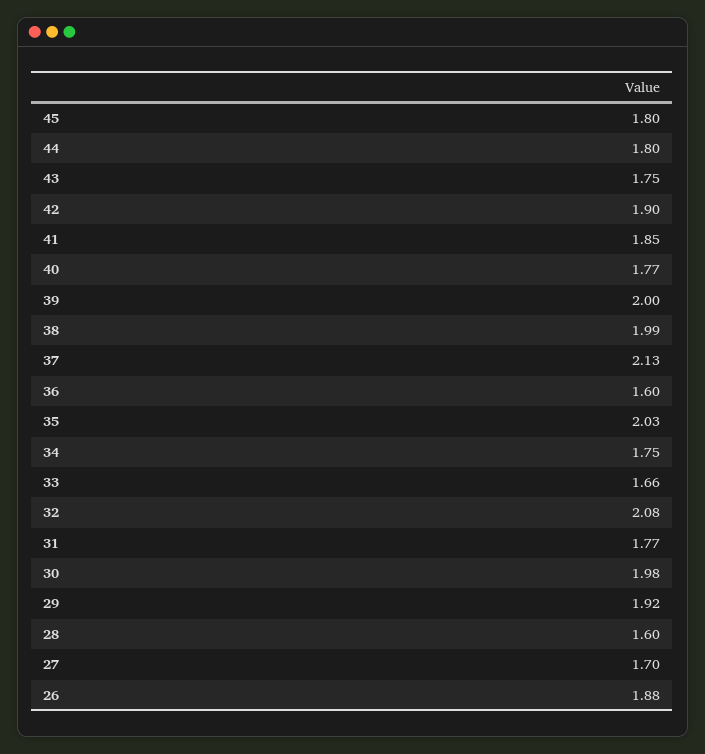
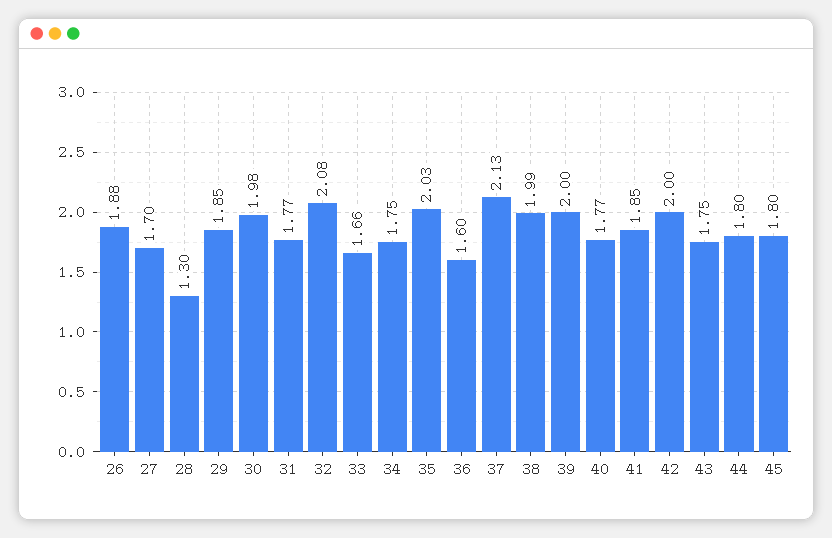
42: 1.9 -> 2
29: 1.92 -> 1.85
28: 1.6 -> 1.3

